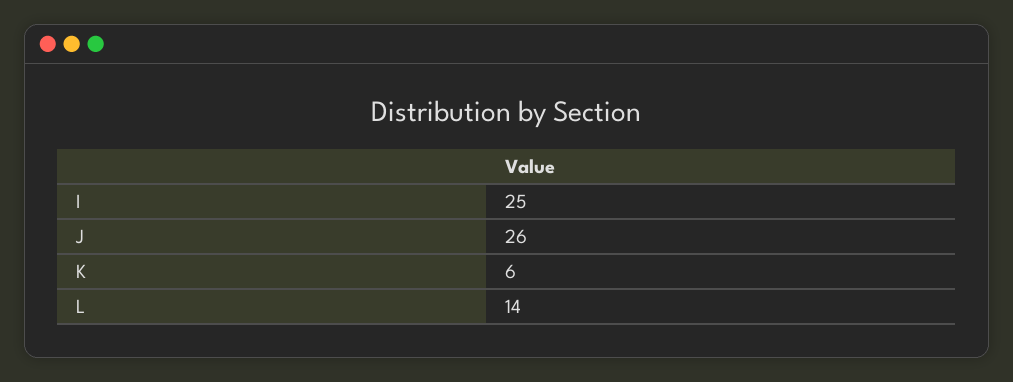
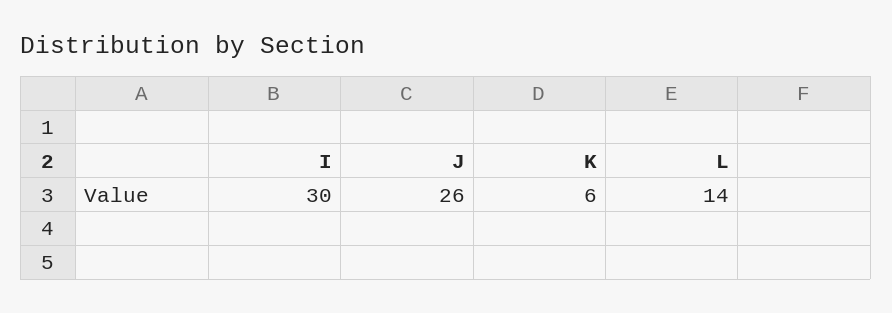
I: 25 -> 30

